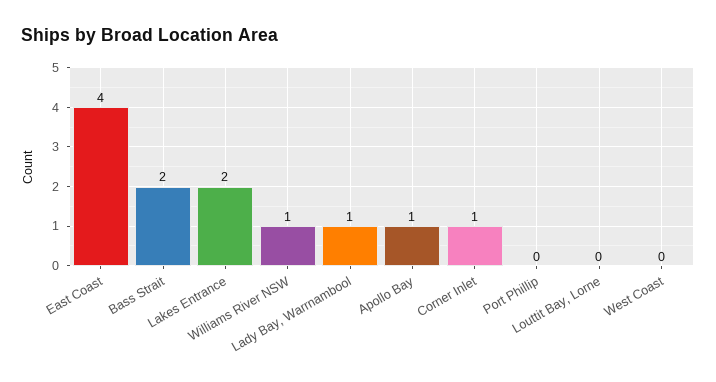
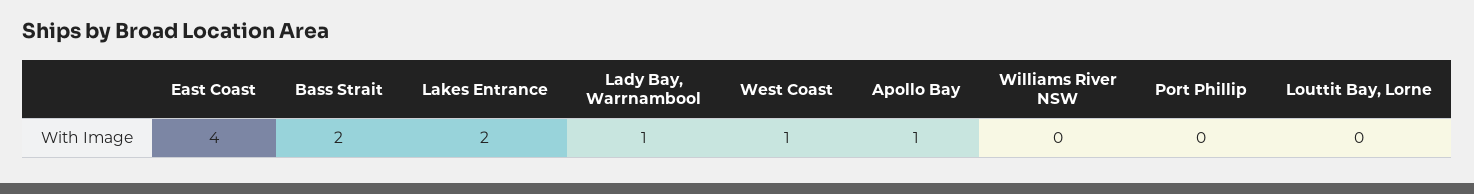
Williams River NSW: 1 -> 0
Corner Inlet: 1 -> none
West Coast: 0 -> 1

